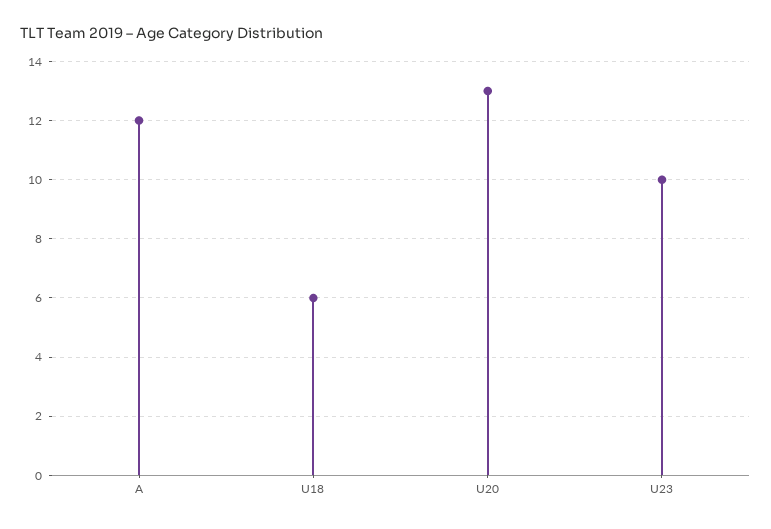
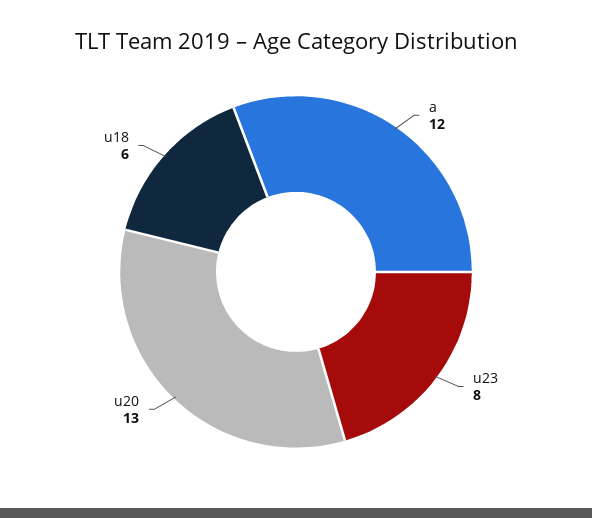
U23: 10 -> 8

